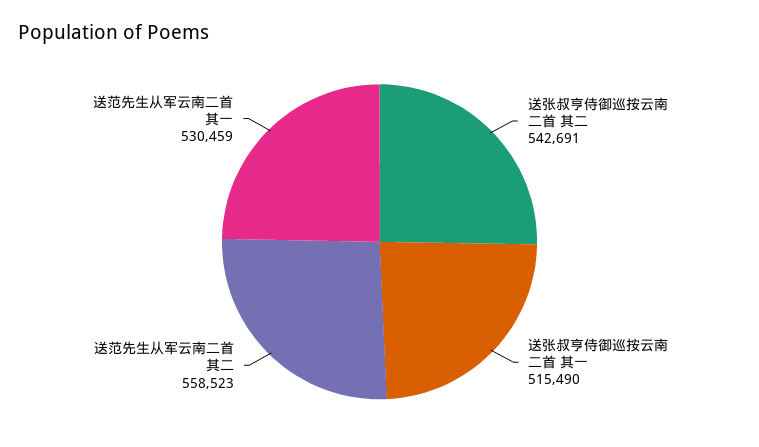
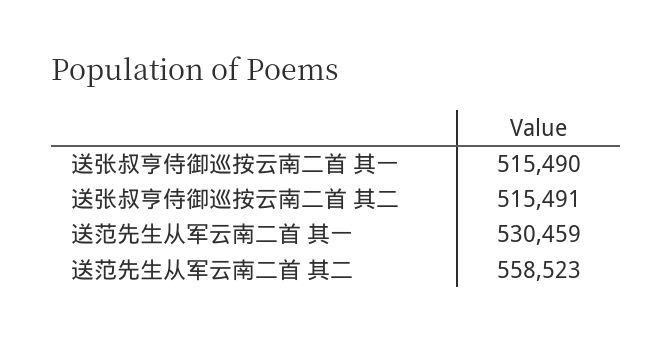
送张叔亨侍御巡按云南二首 其二: 542691 -> 515491

